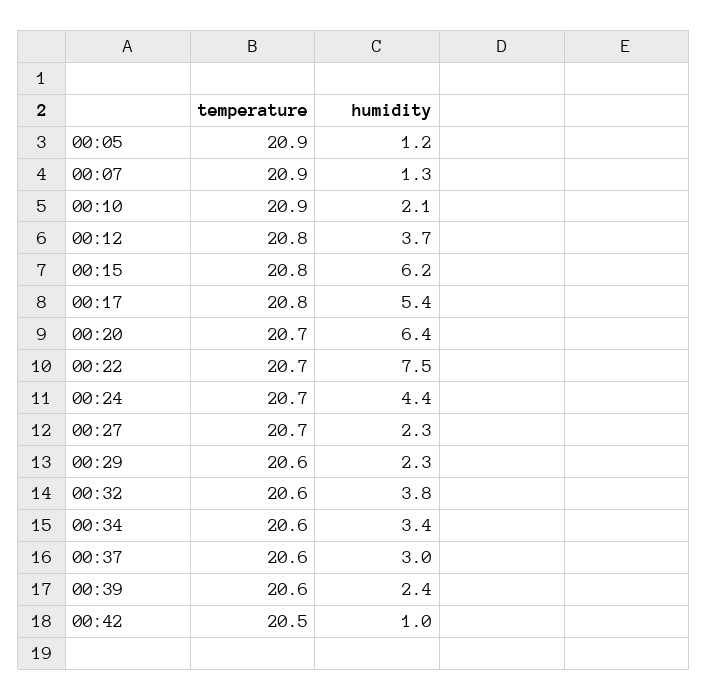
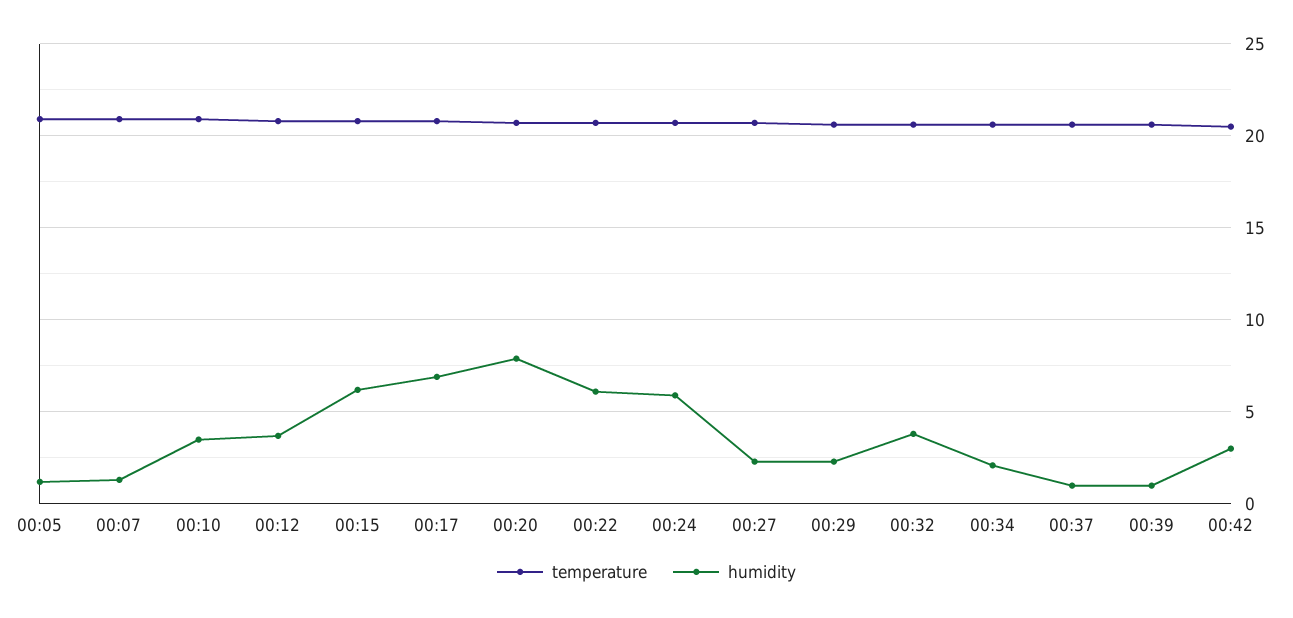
humidity, 00:10: 2.1 -> 3.5
humidity, 00:17: 5.4 -> 7
humidity, 00:20: 6.4 -> 8
humidity, 00:22: 7.5 -> 6
humidity, 00:24: 4.4 -> 6
humidity, 00:34: 3.4 -> 2
humidity, 00:37: 3 -> 1
humidity, 00:39: 2.4 -> 1
humidity, 00:42: 1 -> 3

